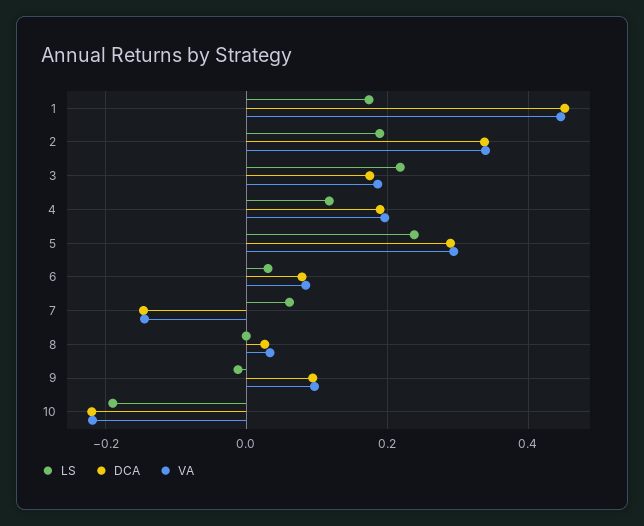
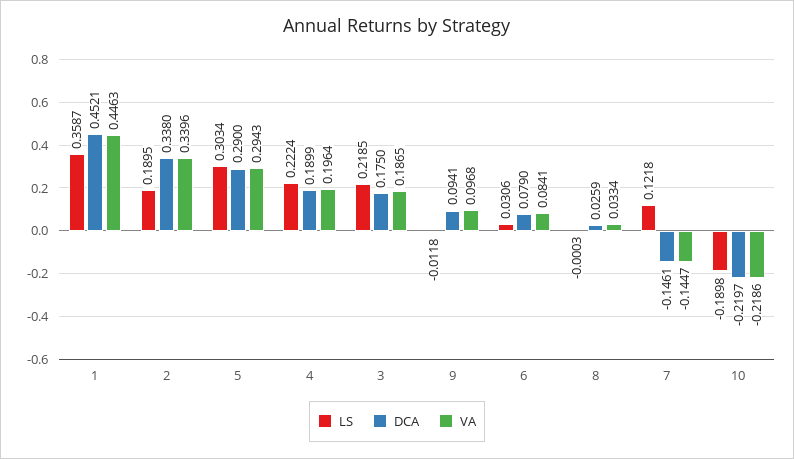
LS, 1: 0.18 -> 0.3587
LS, 4: 0.12 -> 0.2224
LS, 5: 0.24 -> 0.3034
LS, 7: 0.06 -> 0.1218

